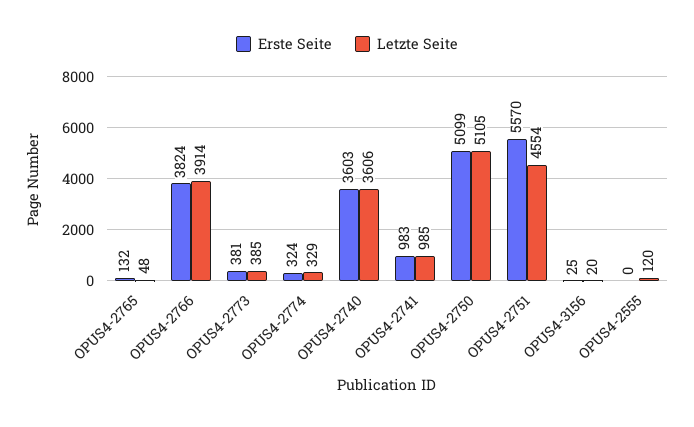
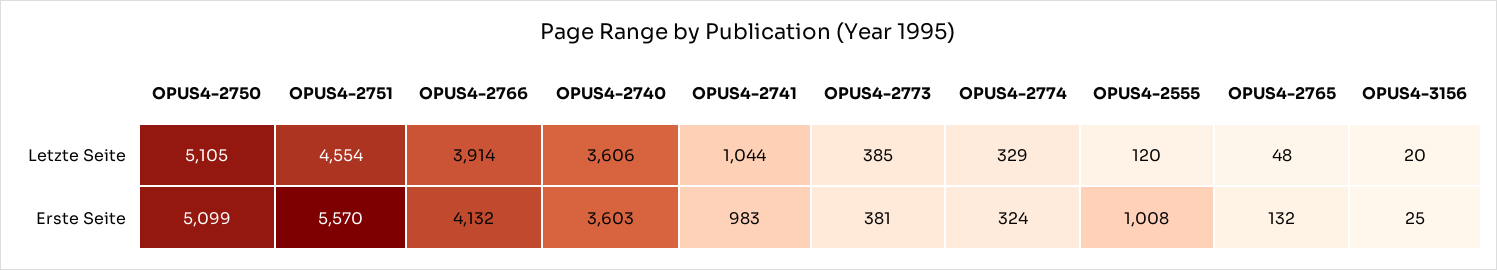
Erste Seite, OPUS4-2766: 3824 -> 4132
Letzte Seite, OPUS4-2741: 985 -> 1044
Erste Seite, OPUS4-2555: 0 -> 1008

